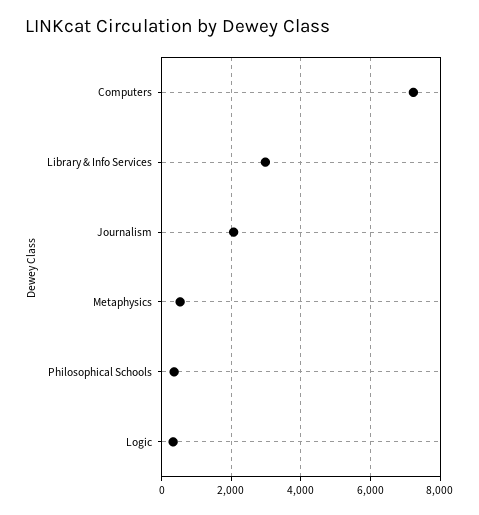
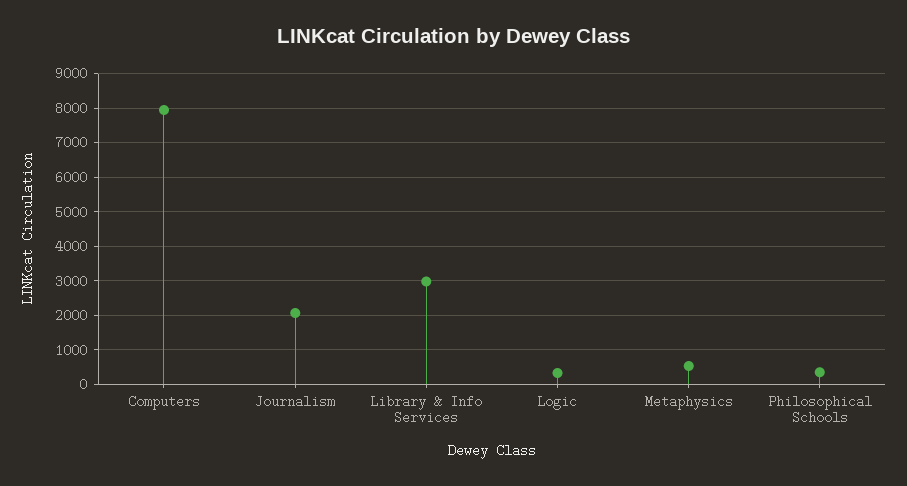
Computers: 7200 -> 8000

